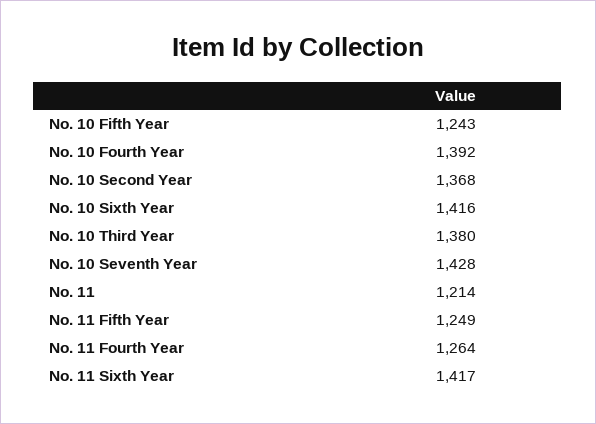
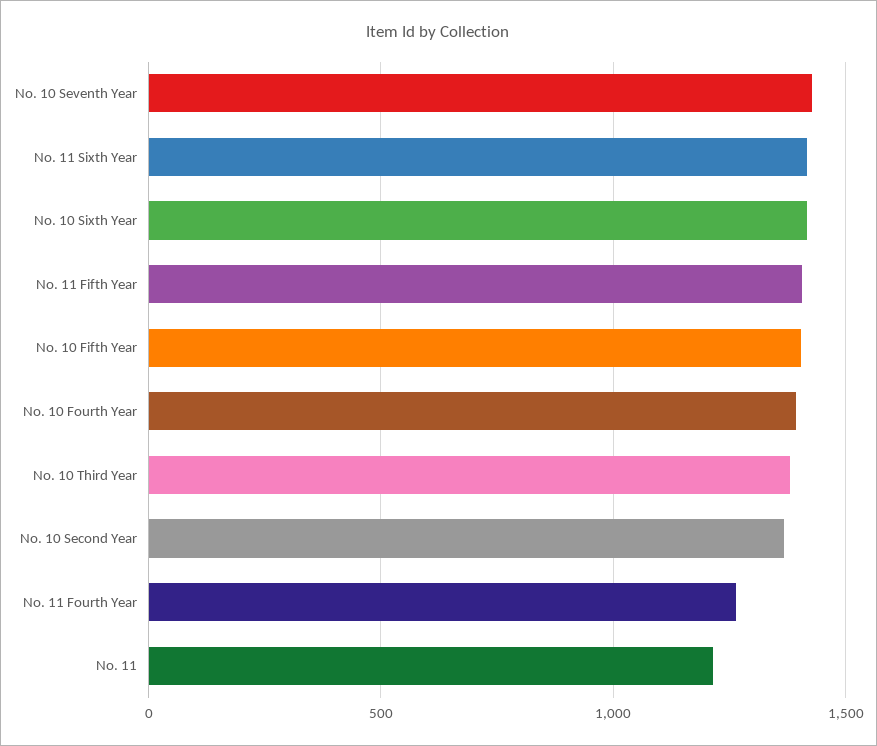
No. 10 Fifth Year: 1243 -> 1400
No. 11 Fifth Year: 1249 -> 1400

